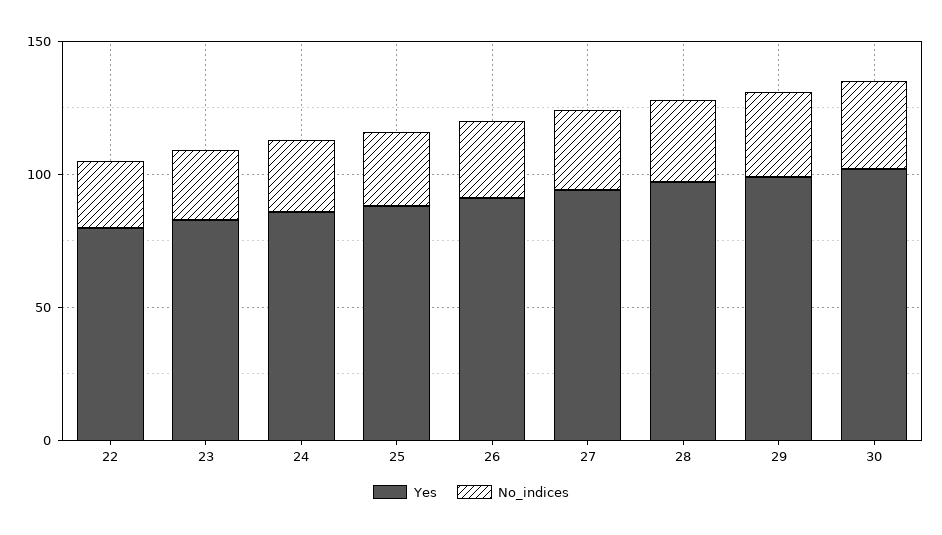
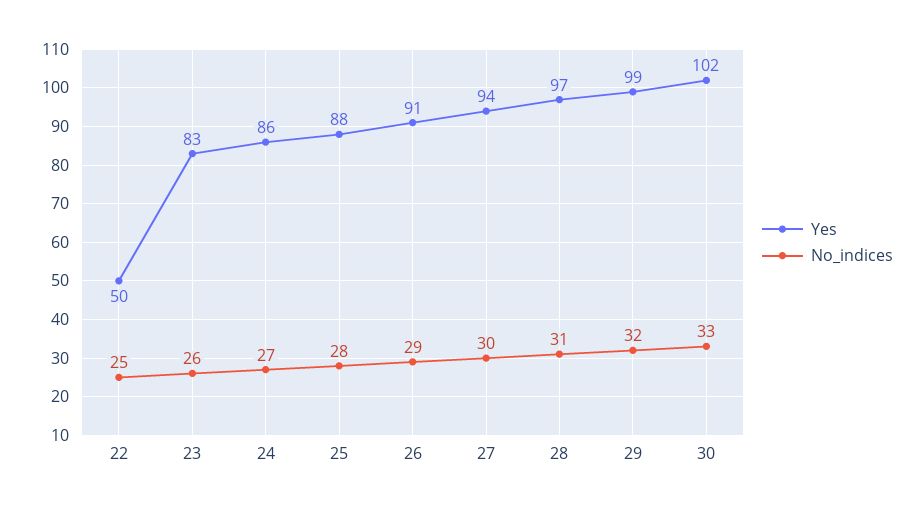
Yes, 22: 80 -> 50

